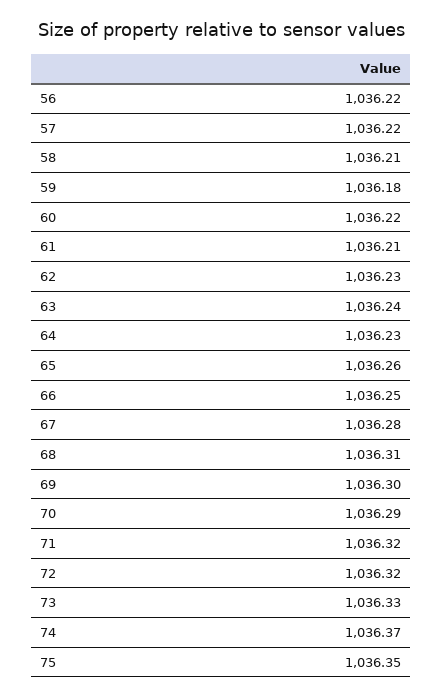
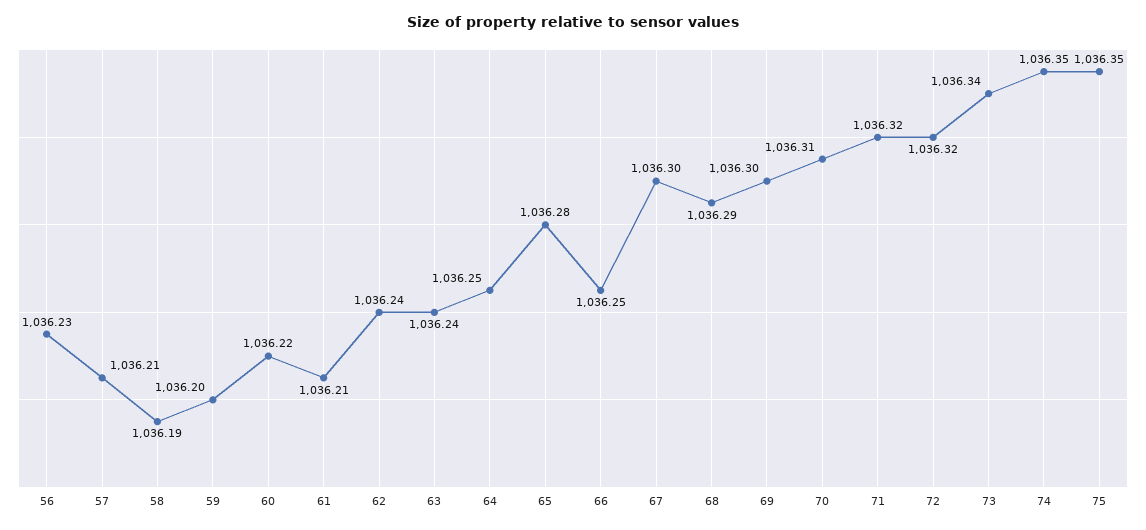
56: 1036.22 -> 1036.23
57: 1036.22 -> 1036.21
58: 1036.21 -> 1036.19
59: 1036.18 -> 1036.2
62: 1036.23 -> 1036.24
64: 1036.23 -> 1036.25
65: 1036.26 -> 1036.28
67: 1036.28 -> 1036.3
68: 1036.31 -> 1036.29
70: 1036.29 -> 1036.31
73: 1036.33 -> 1036.34
74: 1036.37 -> 1036.35

